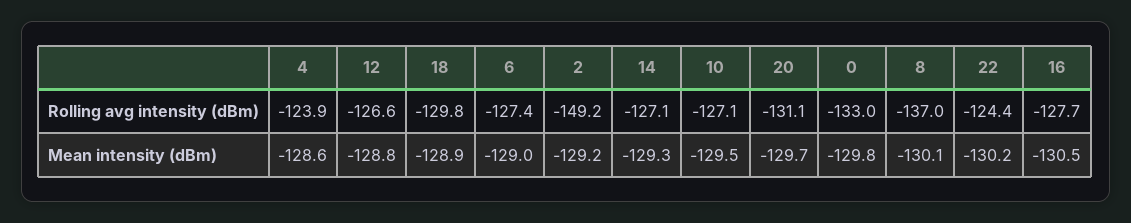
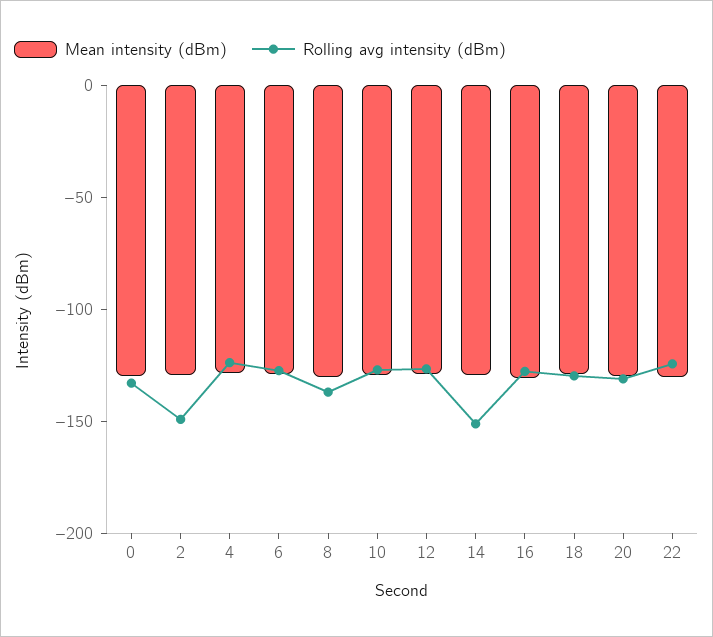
Rolling avg intensity (dBm), 14: -127.1 -> -150

